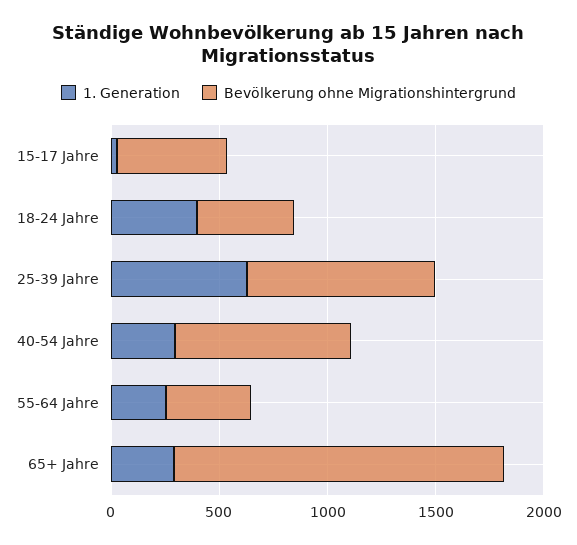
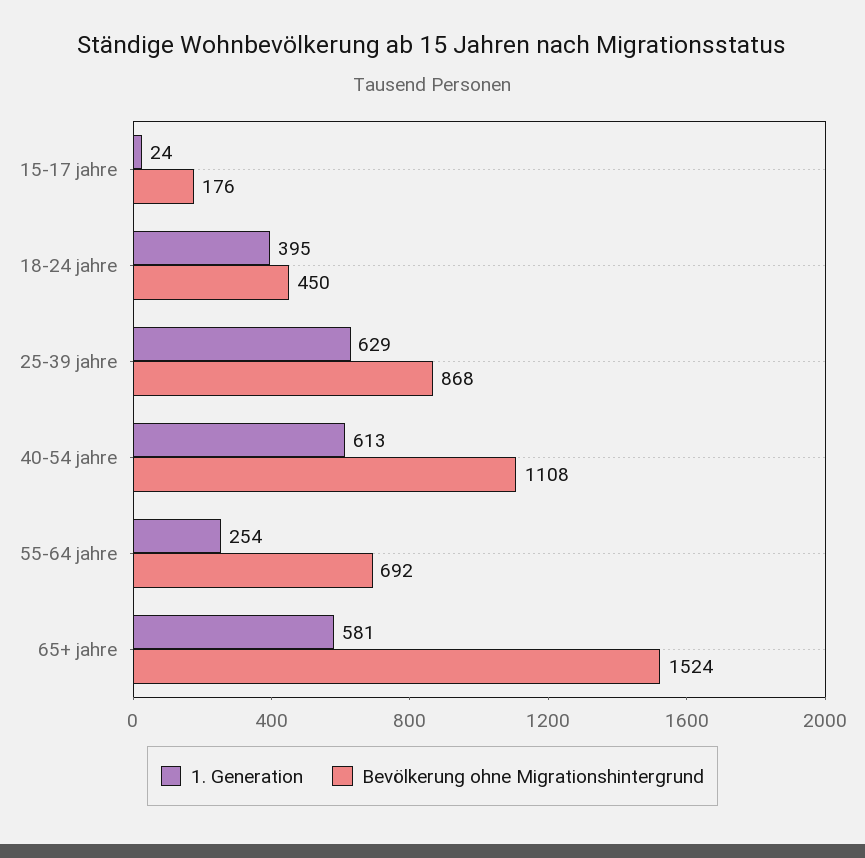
Bevölkerung ohne Migrationshintergrund, 15-17 Jahre: 500 -> 176
1. Generation, 40-54 Jahre: 300 -> 613
Bevölkerung ohne Migrationshintergrund, 40-54 Jahre: 800 -> 1108
Bevölkerung ohne Migrationshintergrund, 55-64 Jahre: 400 -> 692
1. Generation, 65+ Jahre: 300 -> 581

